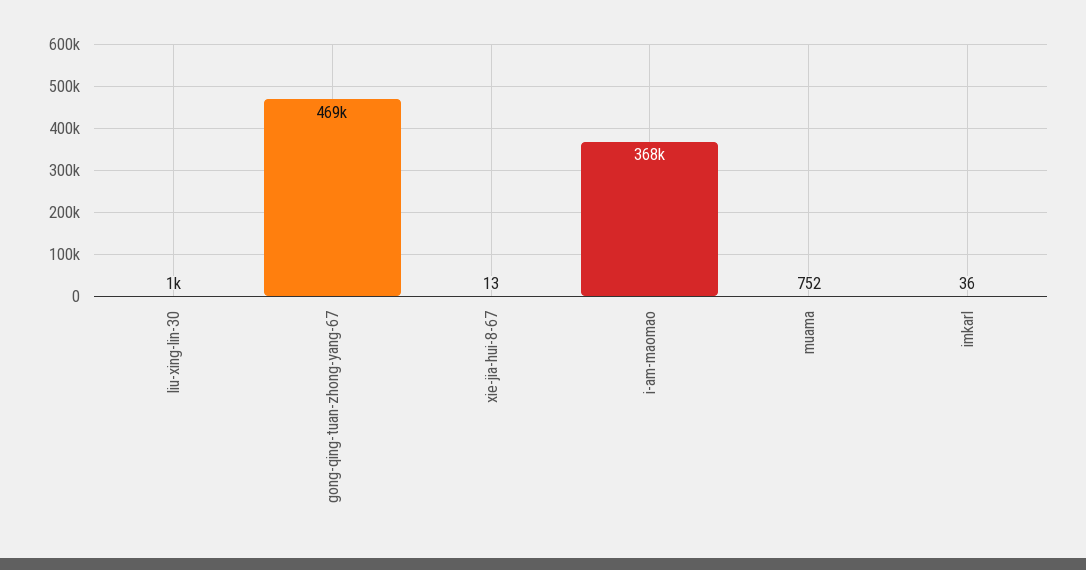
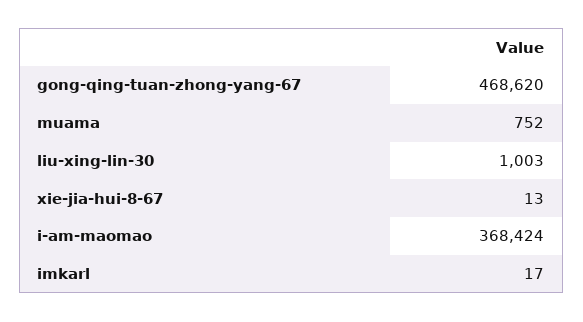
imkarl: 36 -> 17

